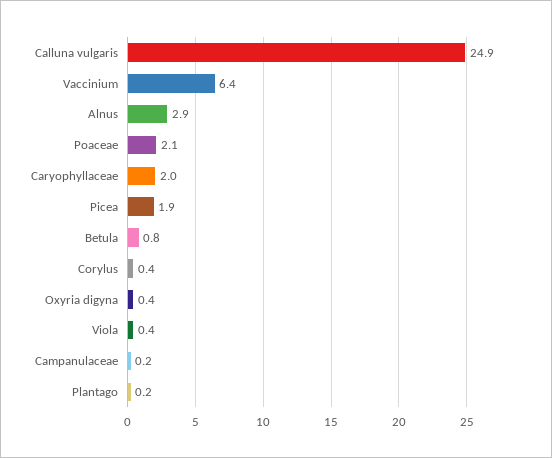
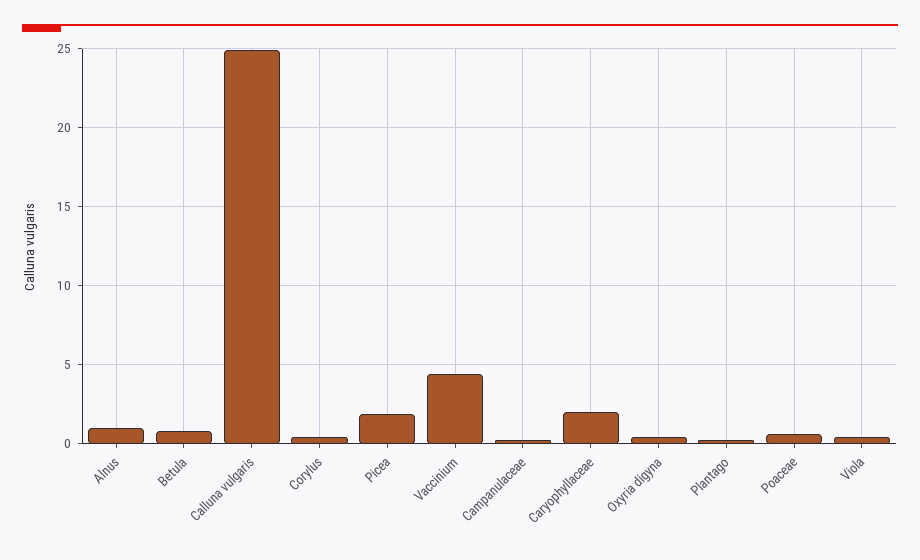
Vaccinium: 6.4 -> 4.5
Alnus: 2.9 -> 1
Poaceae: 2.1 -> 0.5

